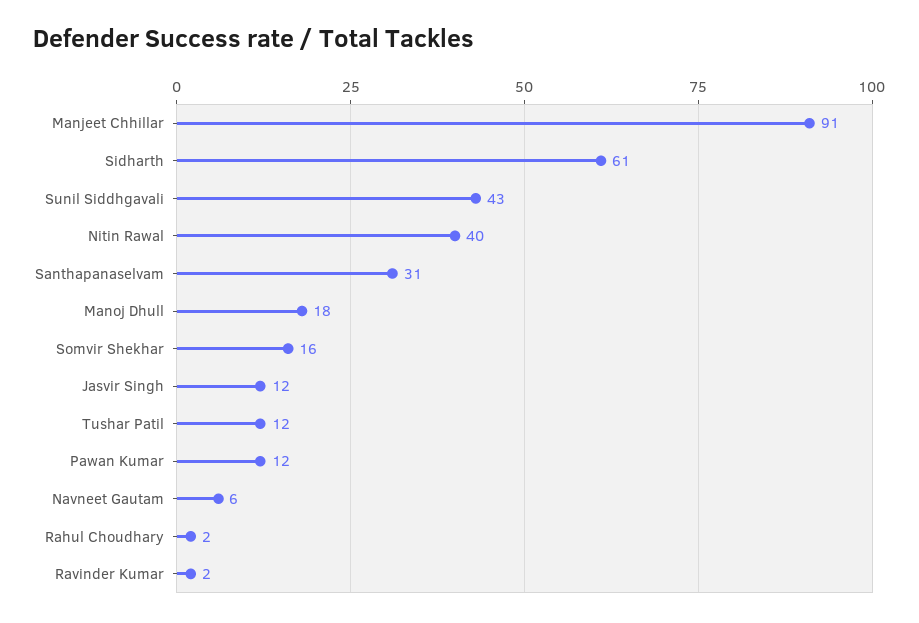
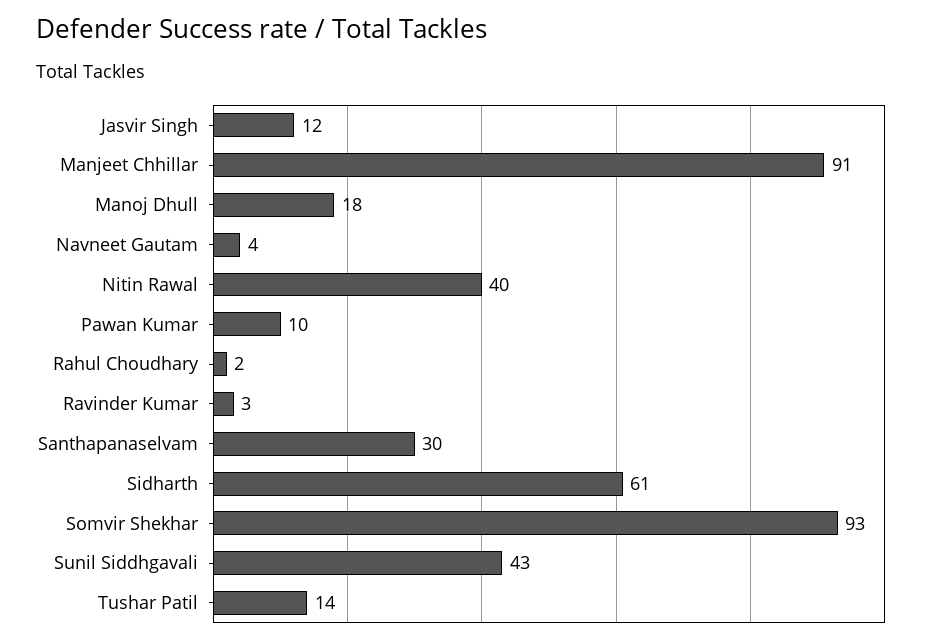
Santhapanaselvam: 31 -> 30
Somvir Shekhar: 16 -> 93
Tushar Patil: 12 -> 14
Pawan Kumar: 12 -> 10
Navneet Gautam: 6 -> 4
Ravinder Kumar: 2 -> 3

